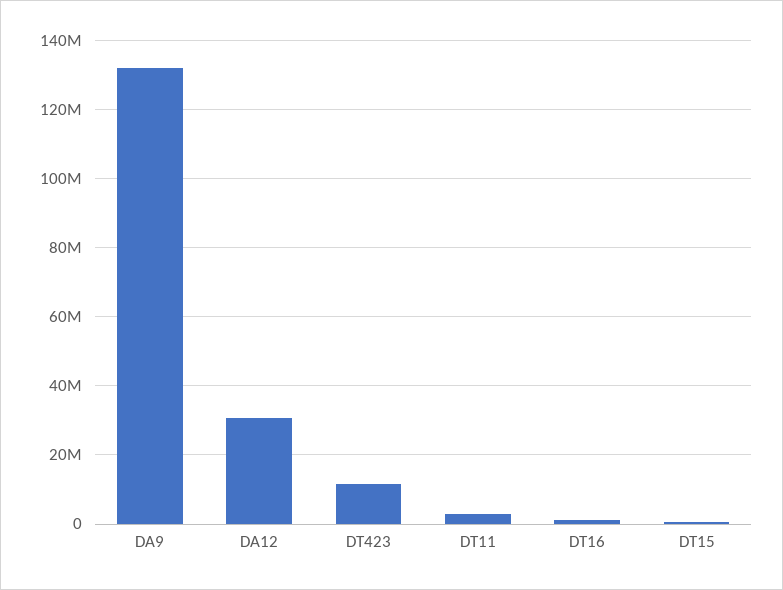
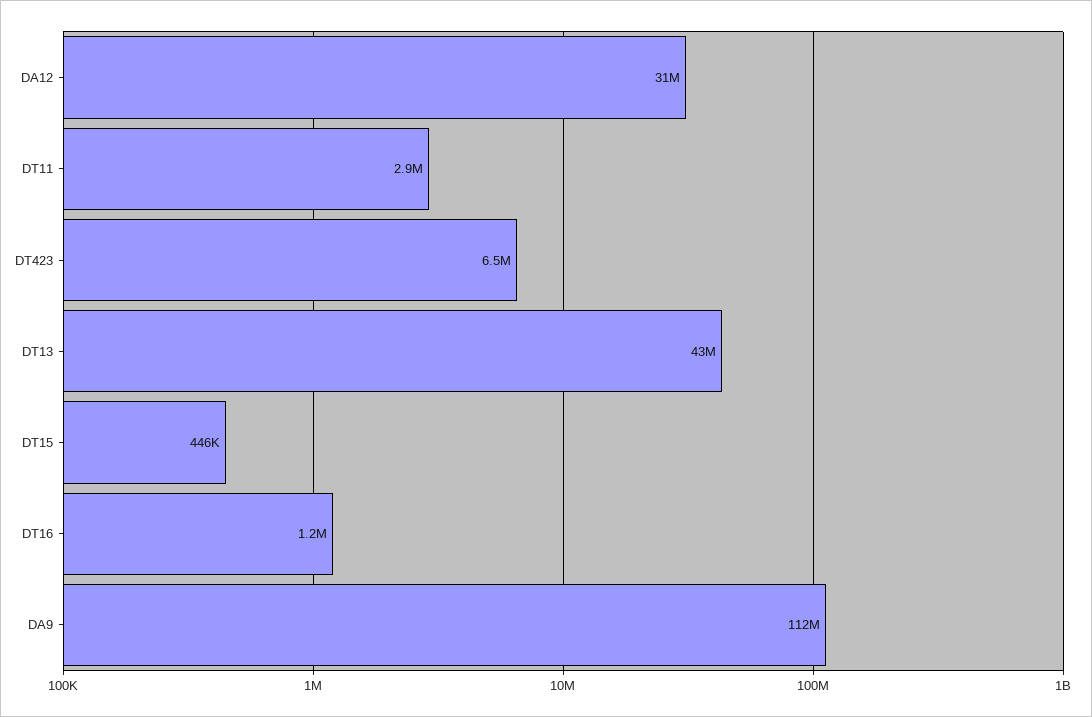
DA9: 132000000 -> 112000000
DT423: 12000000 -> 6500000
DT13: none -> 43000000

